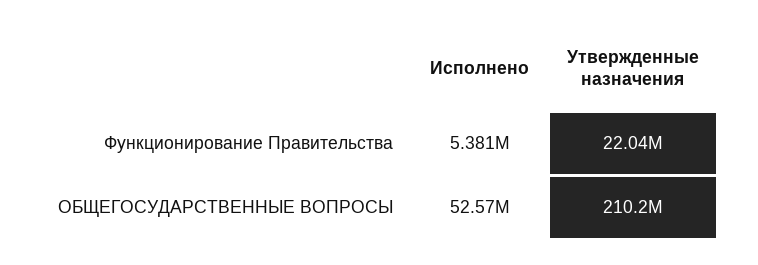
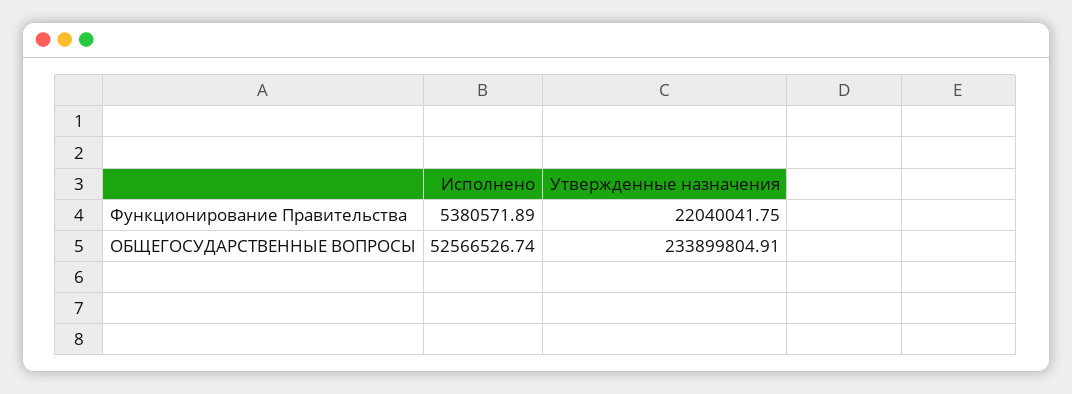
Утвержденные назначения, ОБЩЕГОСУДАРСТВЕННЫЕ ВОПРОСЫ: 210200000 -> 233899804.91

